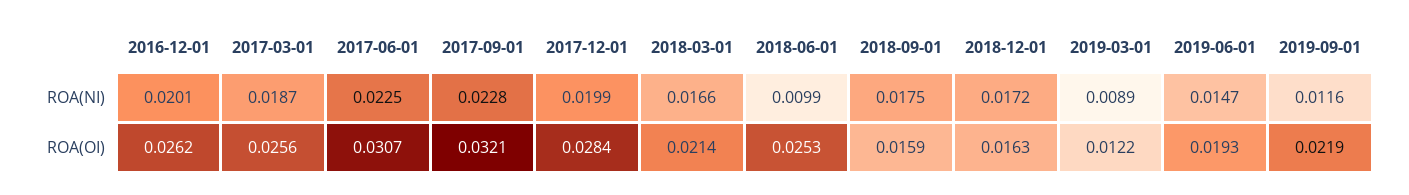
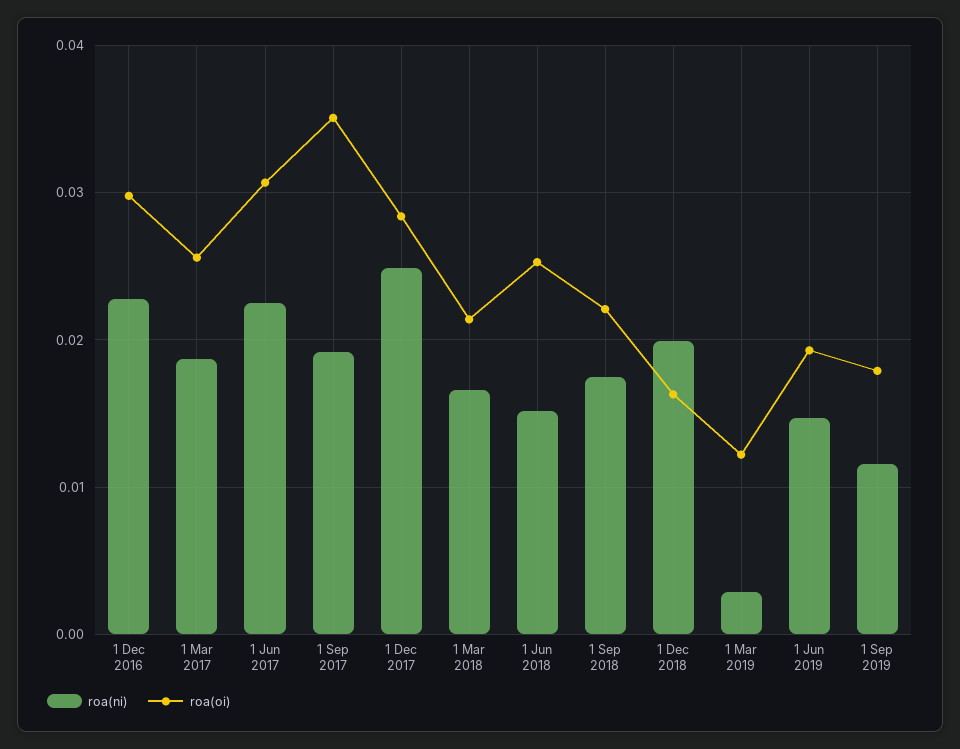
ROA(NI), 2016-12-01: 0.0201 -> 0.023
ROA(NI), 2017-09-01: 0.0228 -> 0.019
ROA(NI), 2017-12-01: 0.0199 -> 0.025
ROA(NI), 2018-06-01: 0.0099 -> 0.015
ROA(NI), 2018-12-01: 0.0172 -> 0.02
ROA(NI), 2019-03-01: 0.0089 -> 0.003
ROA(OI), 2016-12-01: 0.0262 -> 0.03
ROA(OI), 2017-09-01: 0.0321 -> 0.035
ROA(OI), 2018-09-01: 0.0159 -> 0.022
ROA(OI), 2019-09-01: 0.0219 -> 0.018

